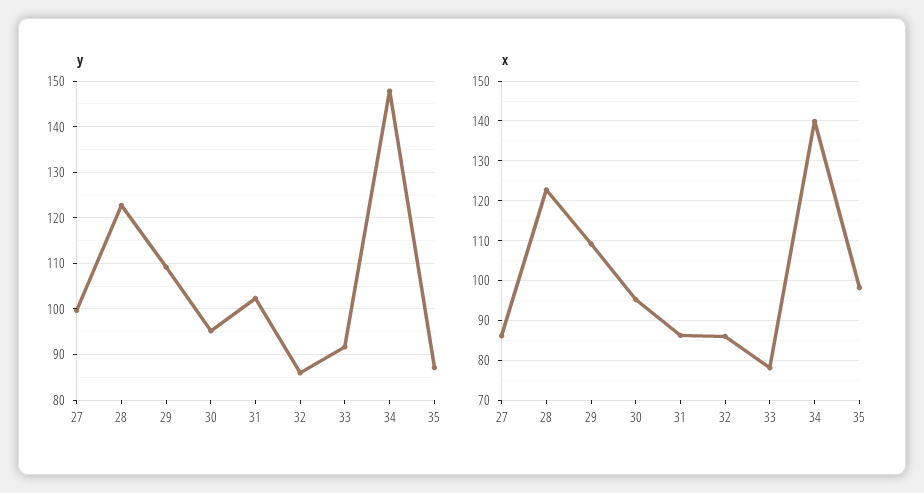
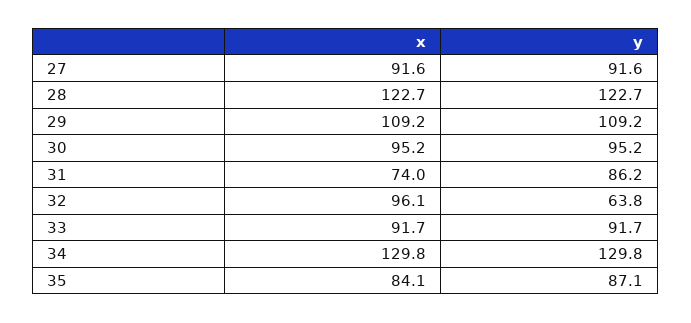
y, 27: 100 -> 91.6
y, 31: 102 -> 86.2
y, 32: 86 -> 63.8
y, 34: 148 -> 129.8
x, 27: 86 -> 91.6
x, 31: 86 -> 74
x, 32: 86 -> 96.1
x, 33: 78 -> 91.7
x, 34: 140 -> 129.8
x, 35: 98 -> 84.1

